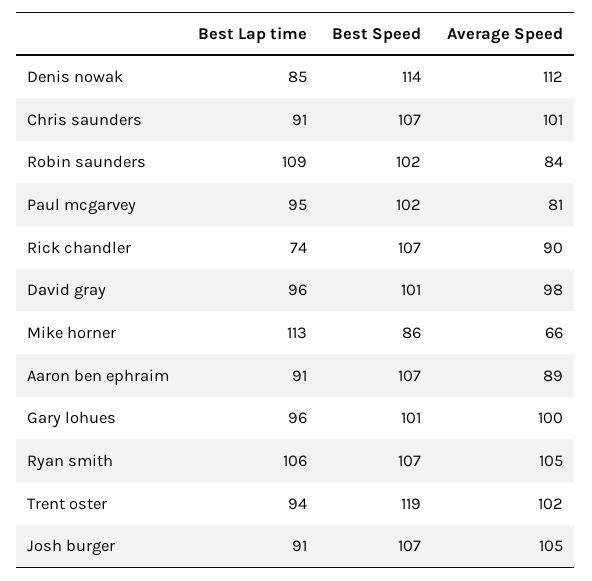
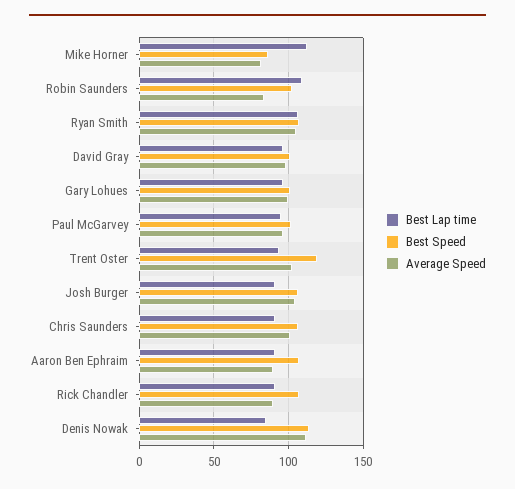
Average Speed, Paul mcgarvey: 81 -> 95
Best Lap time, Rick chandler: 74 -> 90
Average Speed, Mike horner: 66 -> 80

